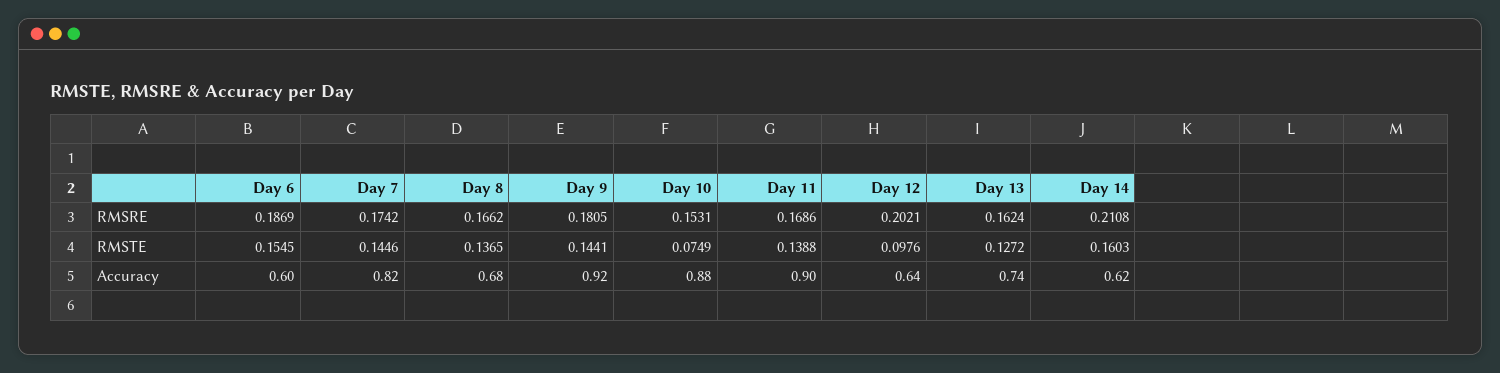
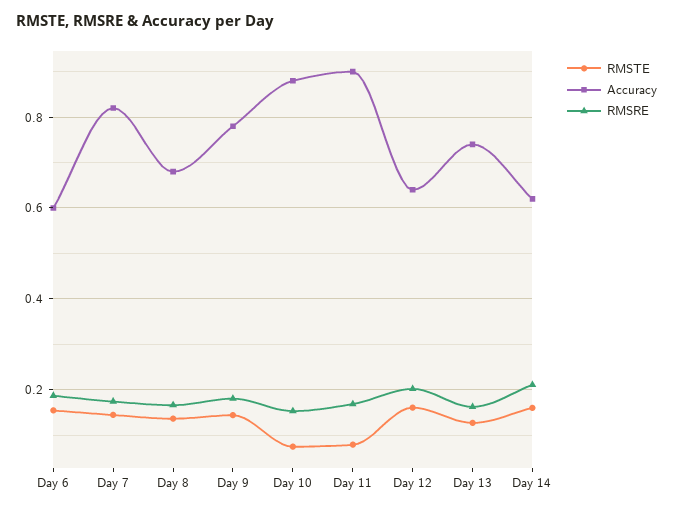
RMSTE, Day 11: 0.1388 -> 0.08
RMSTE, Day 12: 0.0976 -> 0.16
Accuracy, Day 9: 0.92 -> 0.78

